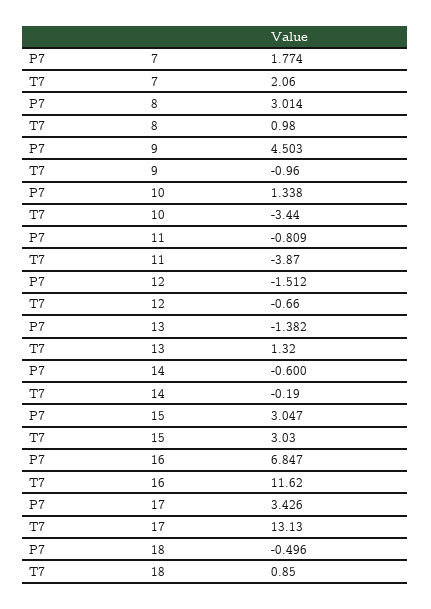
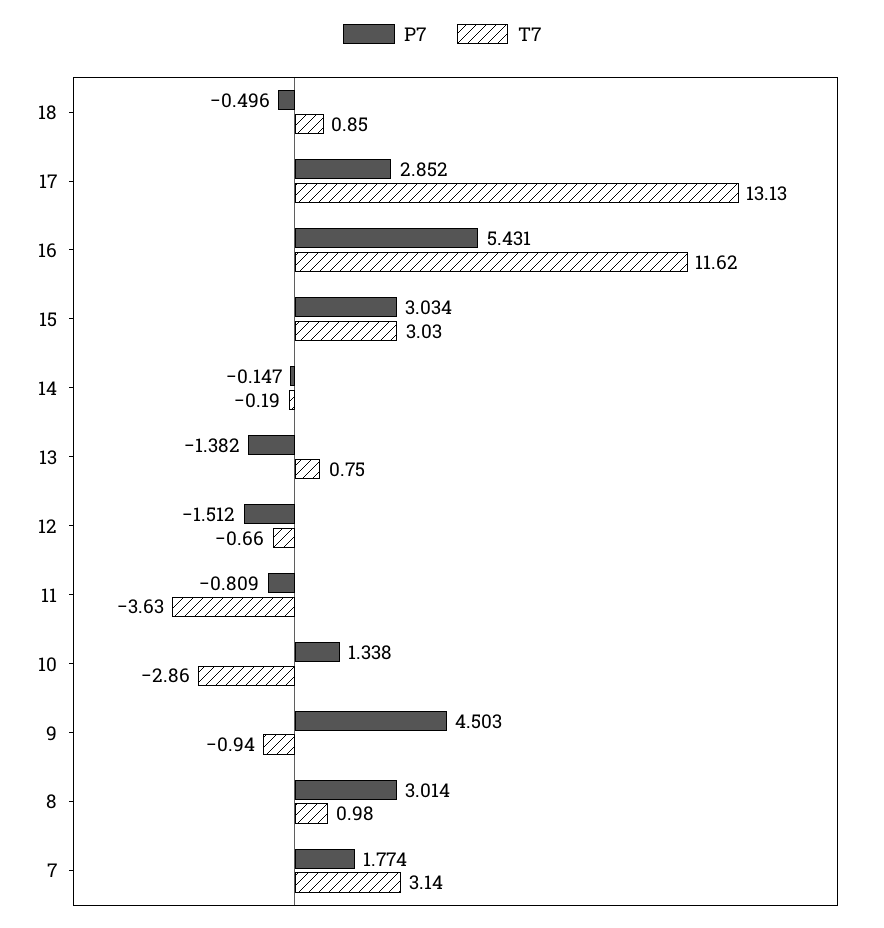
T7, 7: 2.06 -> 3.14
T7, 9: -0.96 -> -0.94
T7, 10: -3.44 -> -2.86
T7, 11: -3.87 -> -3.63
T7, 13: 1.32 -> 0.75
P7, 14: -0.6 -> -0.147
P7, 15: 3.047 -> 3.034
P7, 16: 6.847 -> 5.431
P7, 17: 3.426 -> 2.852

